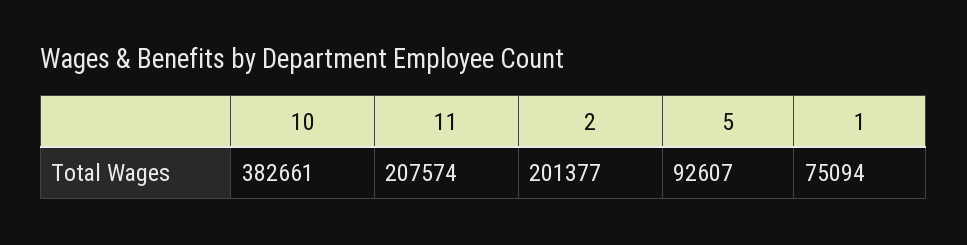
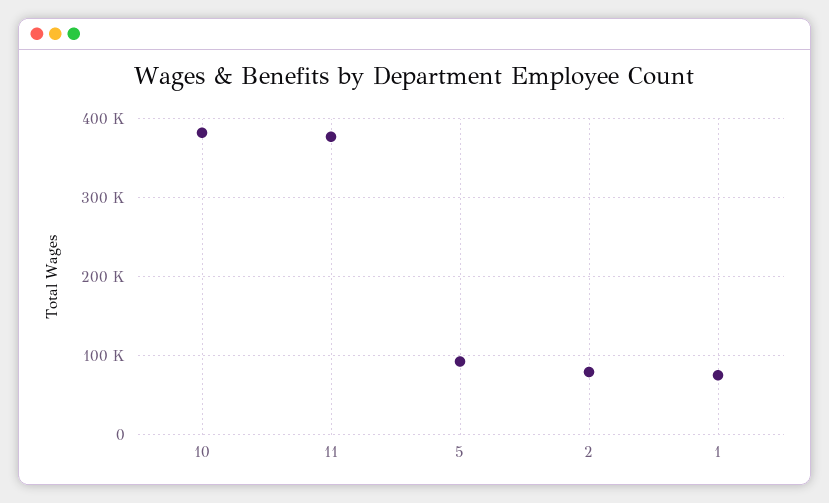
11: 207574 -> 380000
2: 201377 -> 80000

